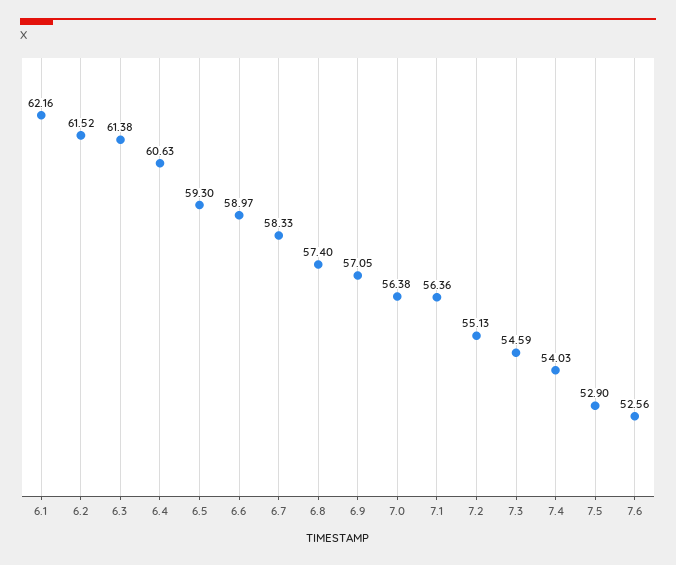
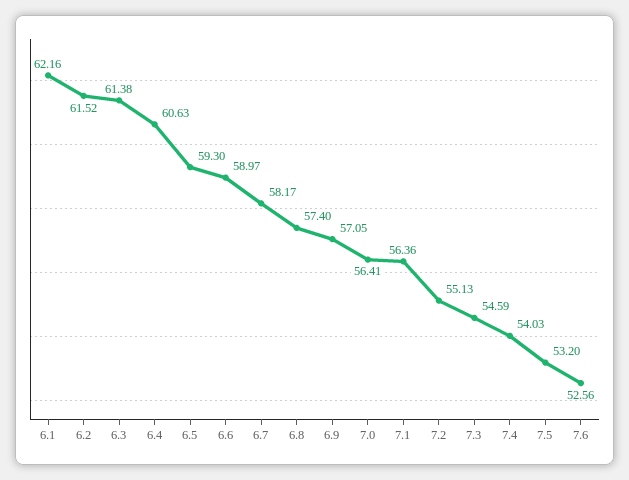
6.7: 58.33 -> 58.17
7.0: 56.38 -> 56.41
7.5: 52.9 -> 53.2

